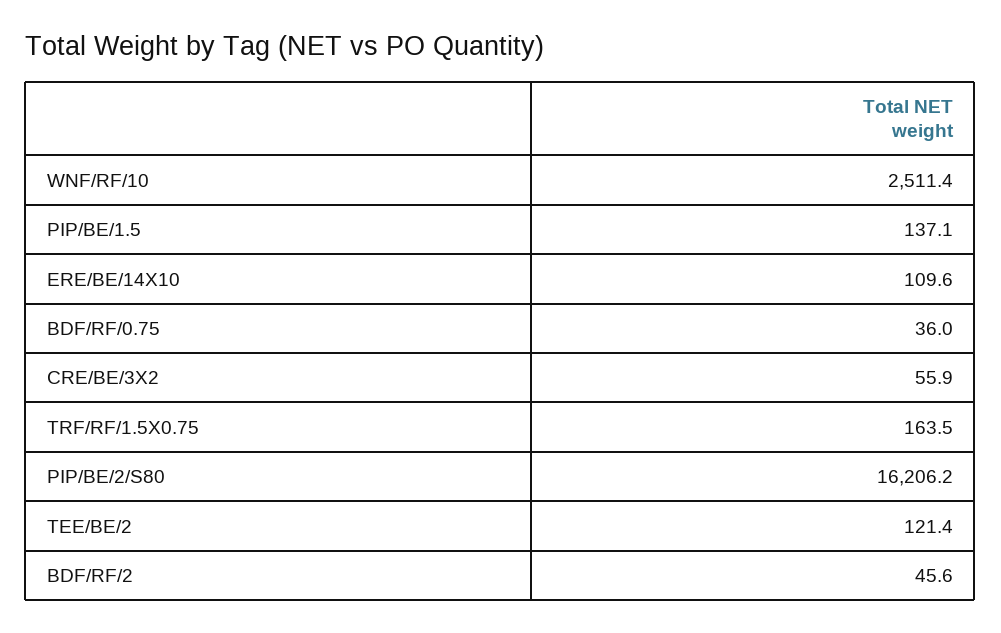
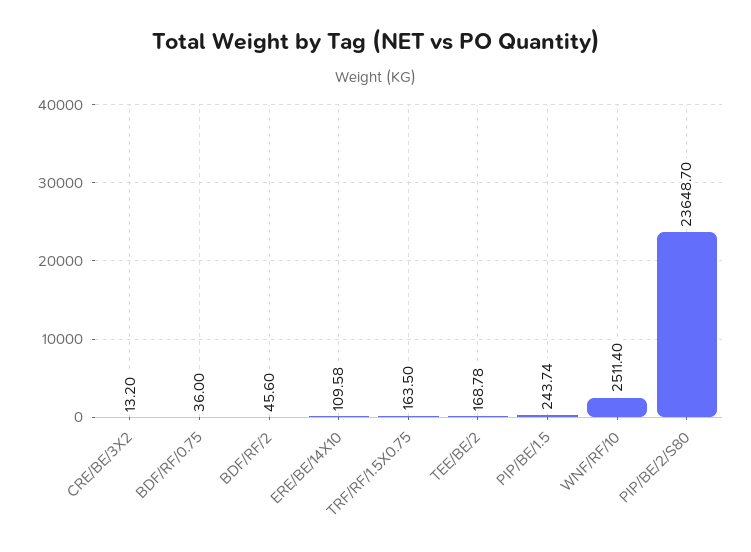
PIP/BE/1.5: 137.1 -> 243.74
CRE/BE/3X2: 55.9 -> 13.2
PIP/BE/2/S80: 16206.2 -> 23648.7
TEE/BE/2: 121.4 -> 168.78

